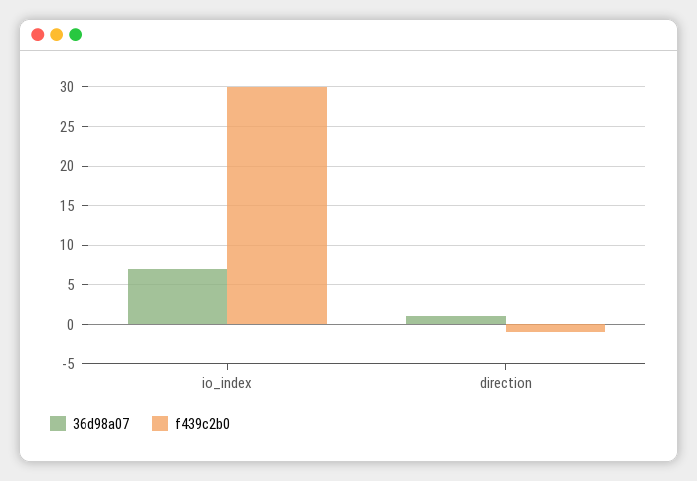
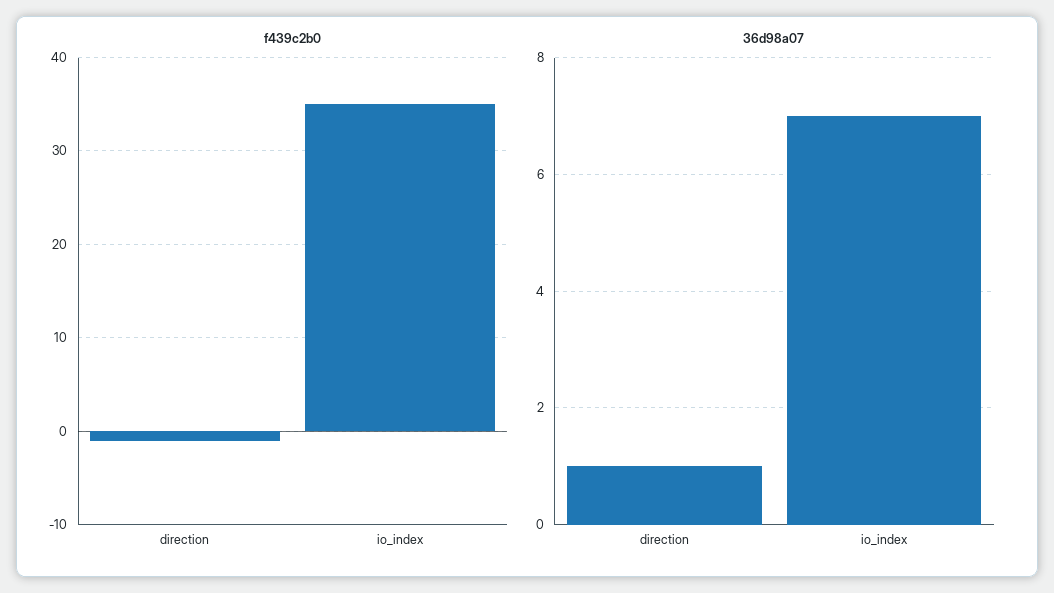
f439c2b0, io_index: 30 -> 35

